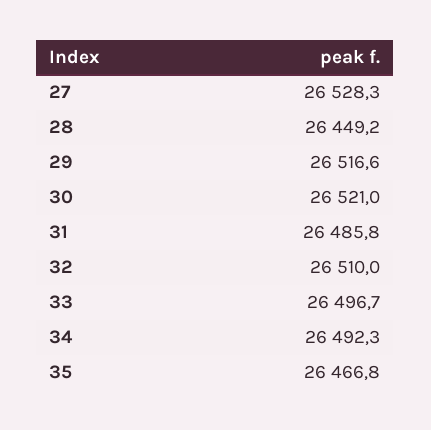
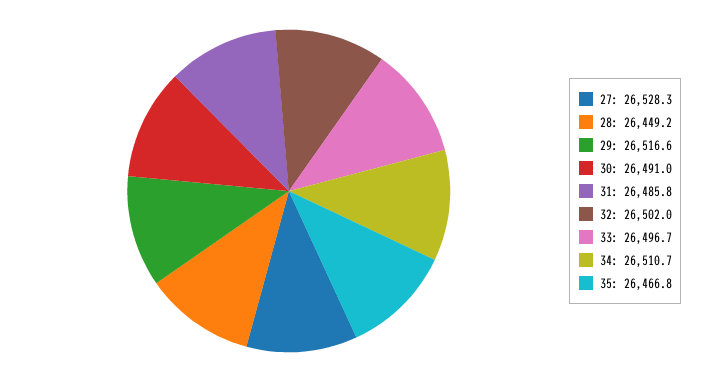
30: 26521 -> 26491
32: 26510 -> 26502
34: 26492.3 -> 26510.7

